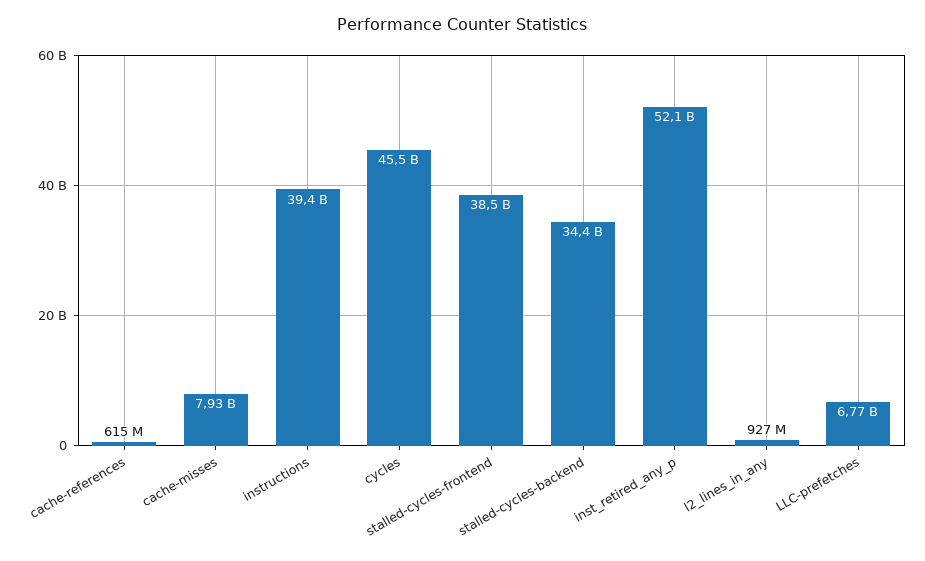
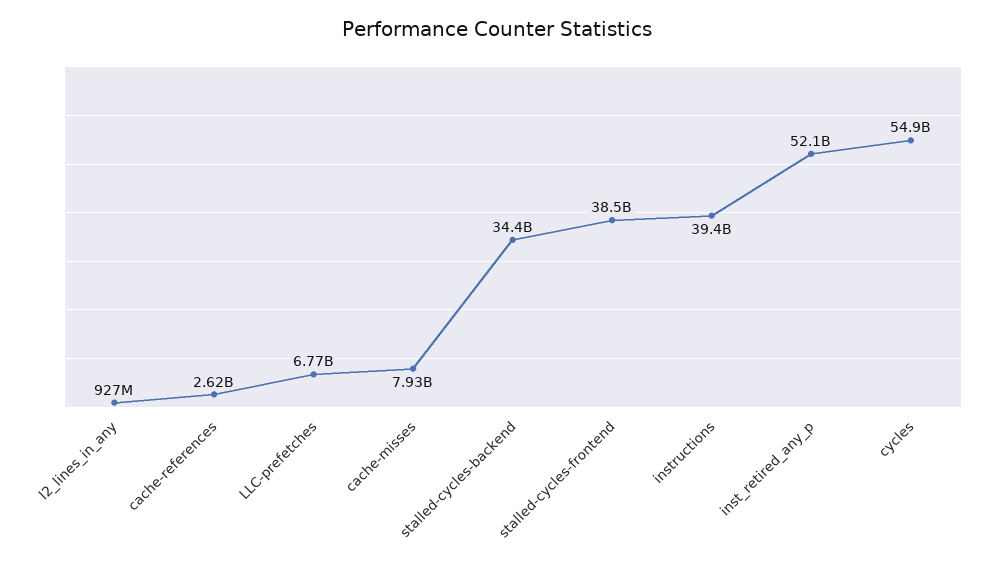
cache-references: 615000000 -> 2620000000
cycles: 45500000000 -> 54900000000

